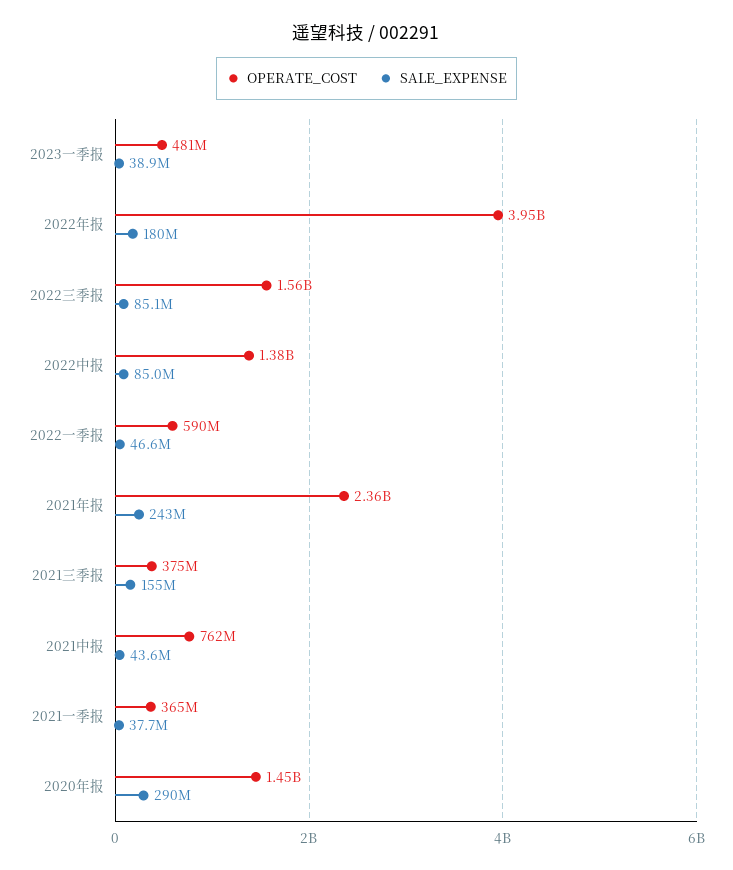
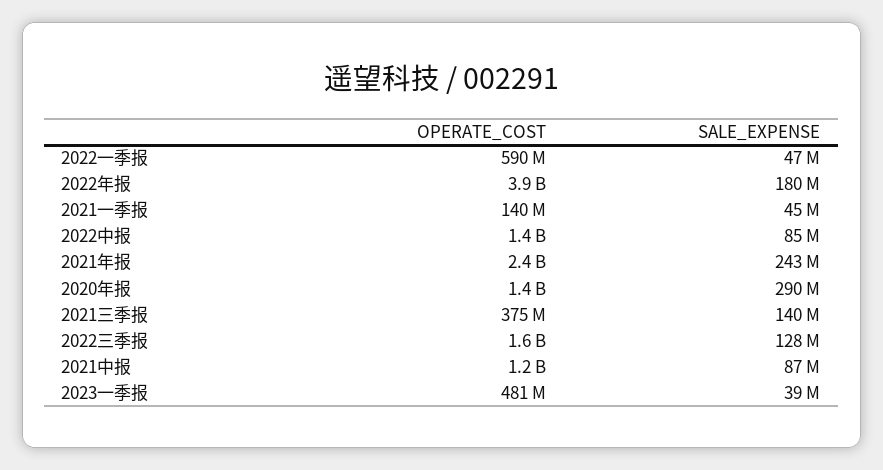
SALE_EXPENSE, 2022三季报: 85100000 -> 128000000
SALE_EXPENSE, 2021三季报: 155000000 -> 140000000
OPERATE_COST, 2021中报: 762000000 -> 1200000000
SALE_EXPENSE, 2021中报: 43600000 -> 87000000
OPERATE_COST, 2021一季报: 365000000 -> 140000000
SALE_EXPENSE, 2021一季报: 37700000 -> 45000000

